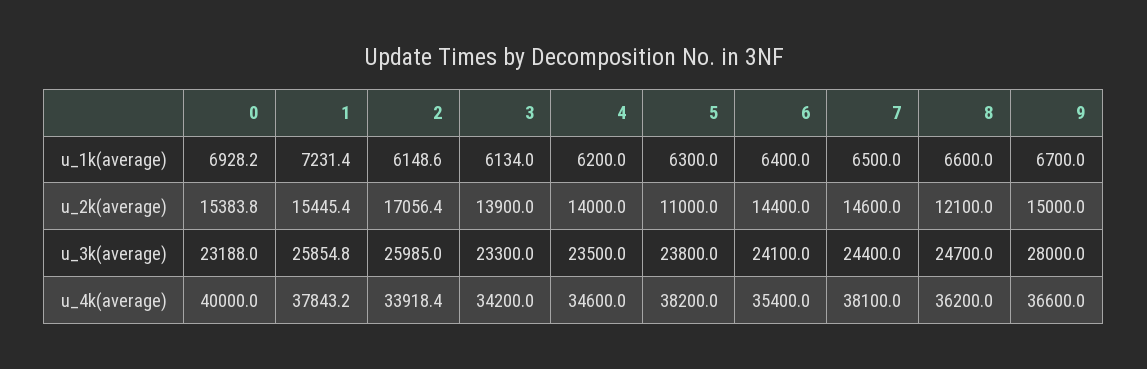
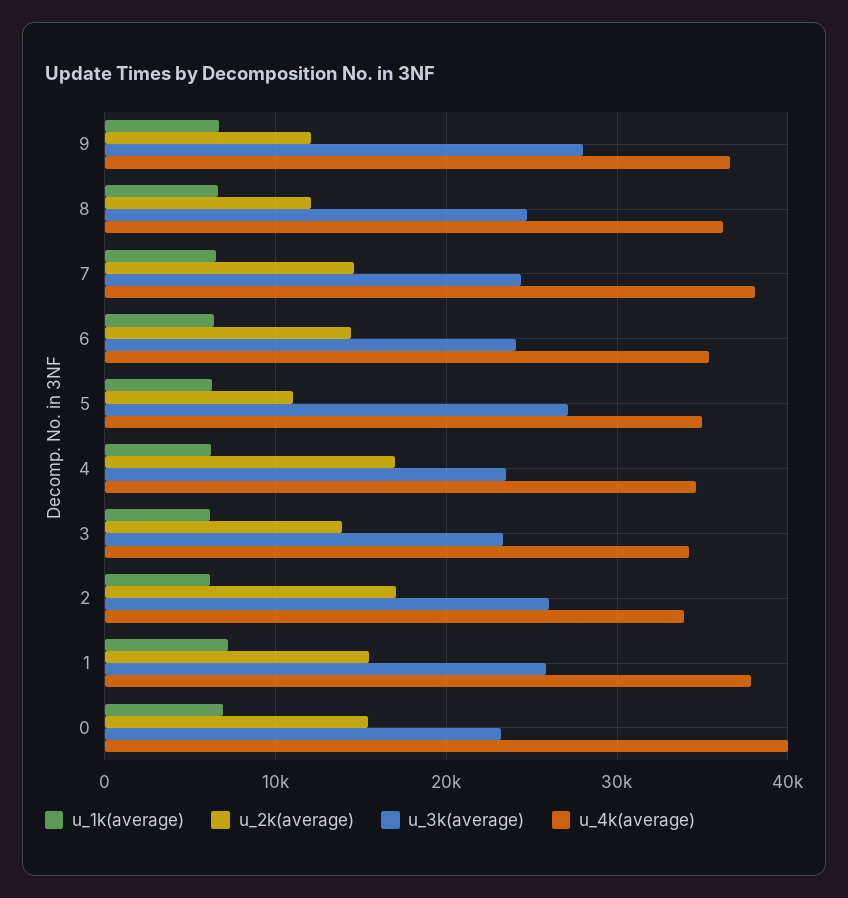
u_2k(average), 4: 14000 -> 17000
u_2k(average), 9: 15000 -> 12000
u_3k(average), 5: 23800 -> 27000
u_4k(average), 5: 38200 -> 35000

